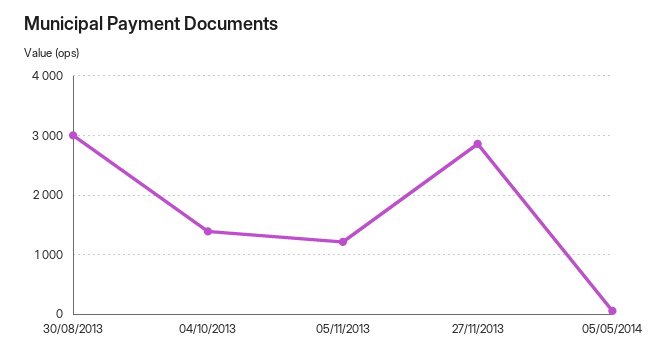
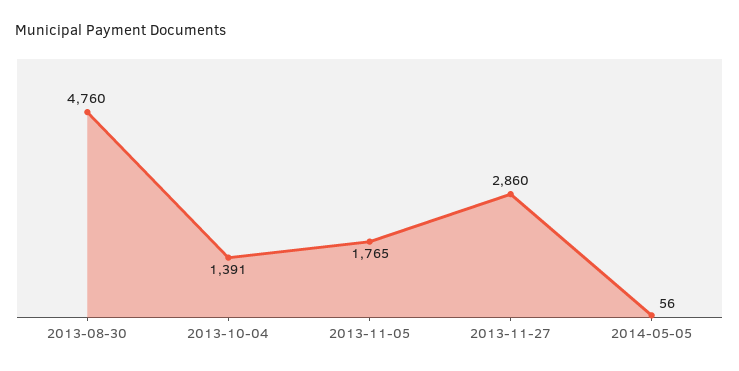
30/08/2013: 3000 -> 4760
05/11/2013: 1200 -> 1765

